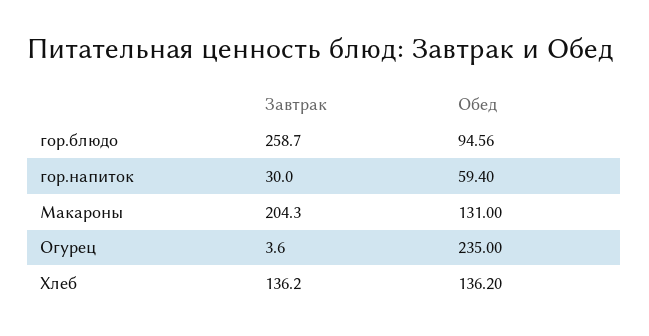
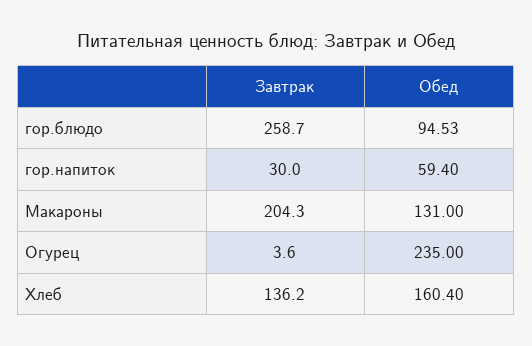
Обед, гор.блюдо: 94.56 -> 94.53
Обед, Хлеб: 136.2 -> 160.4

